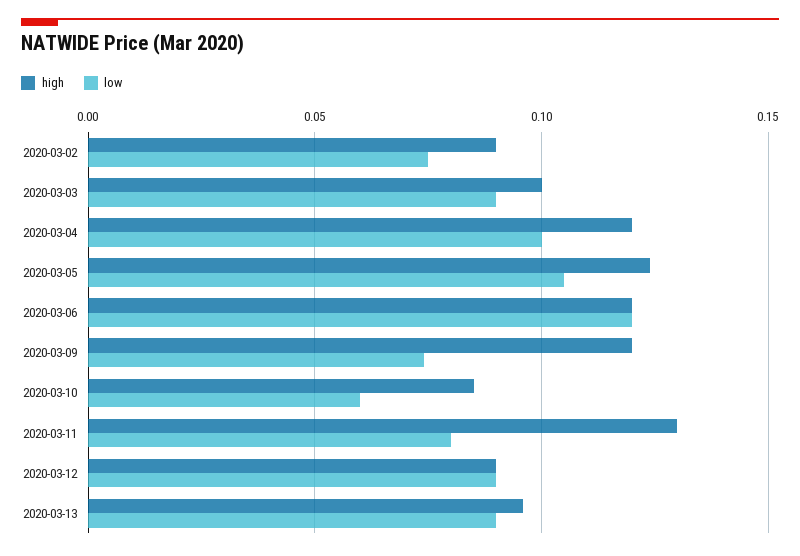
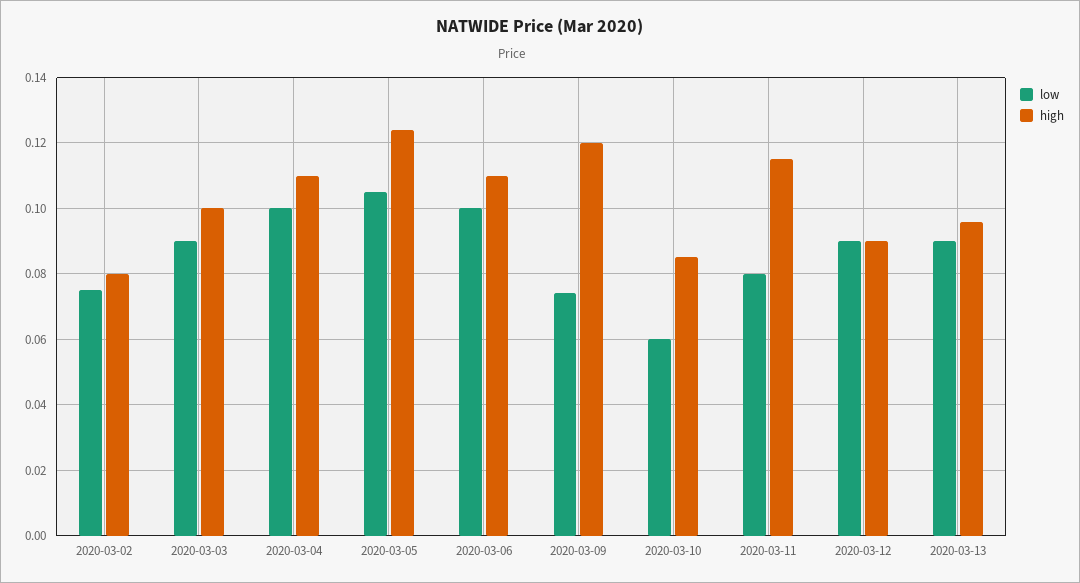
high, 2020-03-02: 0.09 -> 0.08
high, 2020-03-04: 0.12 -> 0.11
high, 2020-03-06: 0.12 -> 0.11
low, 2020-03-06: 0.12 -> 0.1
high, 2020-03-11: 0.13 -> 0.115

